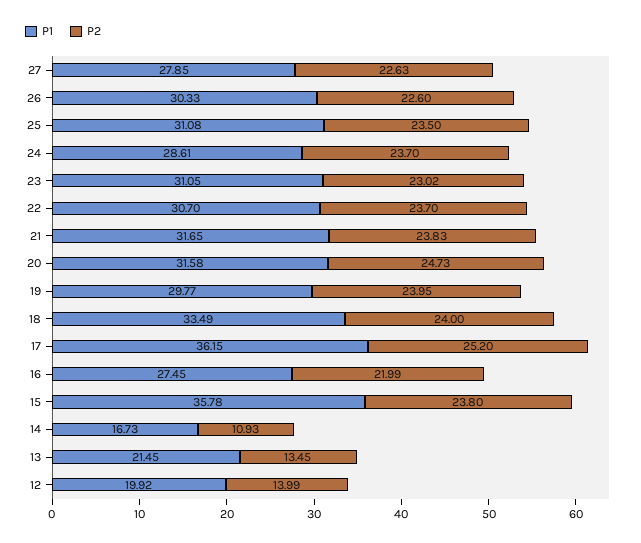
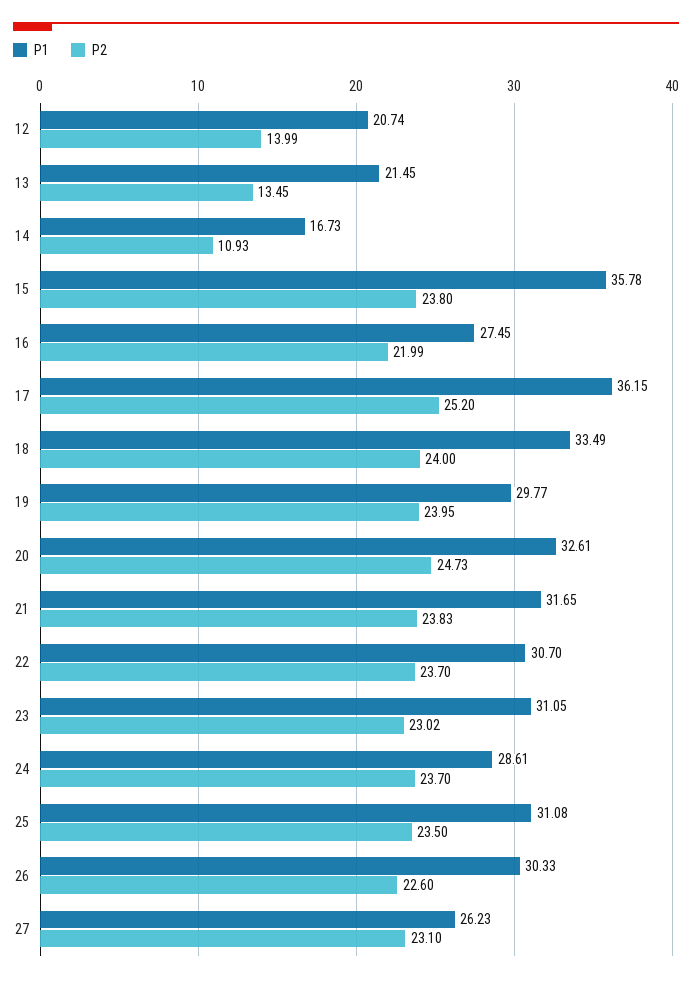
P1, 27: 27.85 -> 26.23
P2, 27: 22.63 -> 23.1
P1, 20: 31.58 -> 32.61
P1, 12: 19.92 -> 20.74

